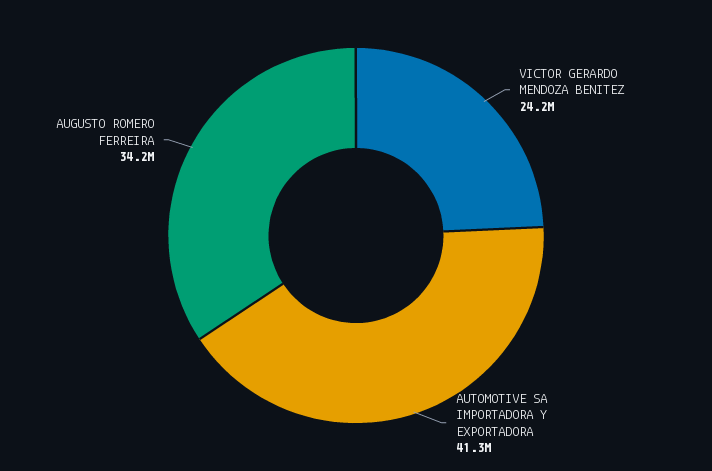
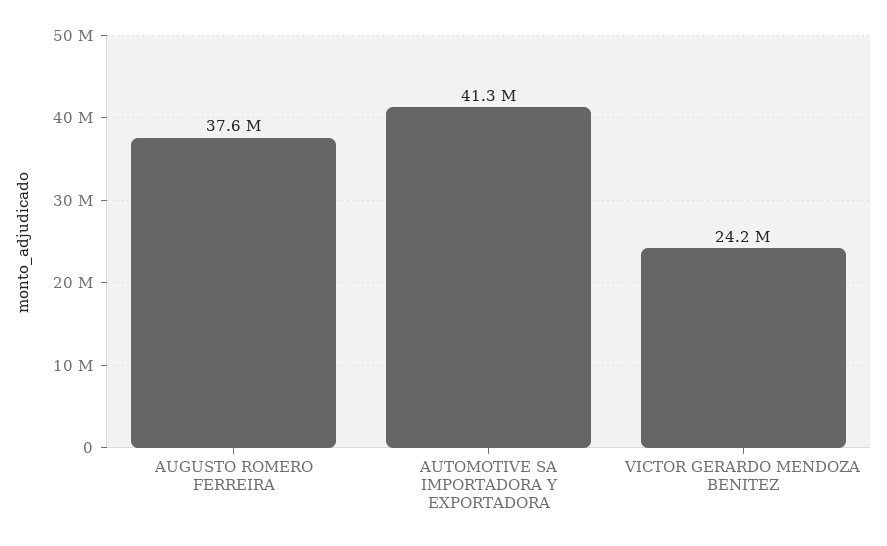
AUGUSTO ROMERO FERREIRA: 34200000 -> 37600000

